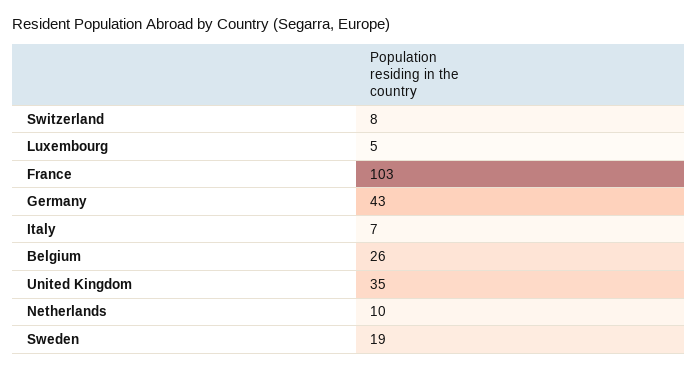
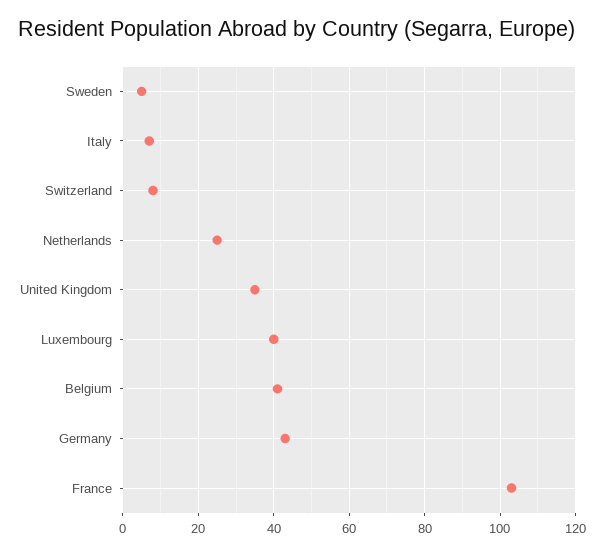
Luxembourg: 5 -> 40
Belgium: 26 -> 40
Netherlands: 10 -> 25
Sweden: 19 -> 5

